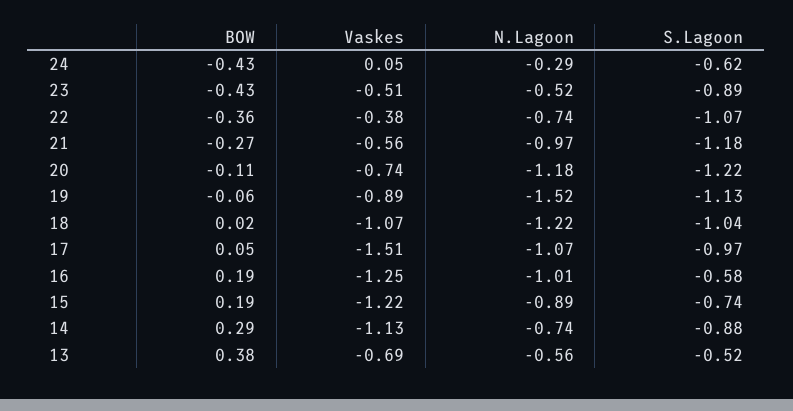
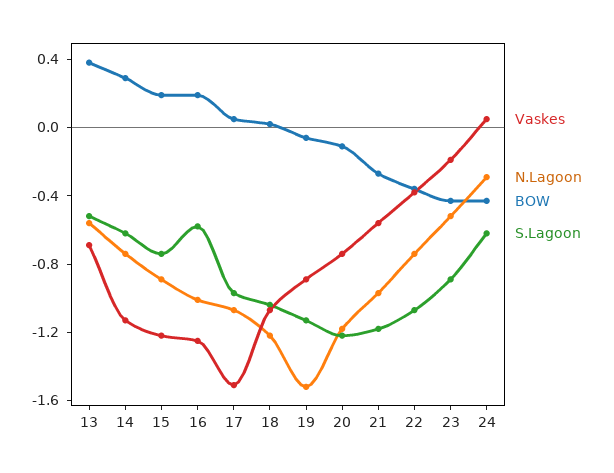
Vaskes, 23: -0.51 -> -0.2
S.Lagoon, 14: -0.88 -> -0.6

